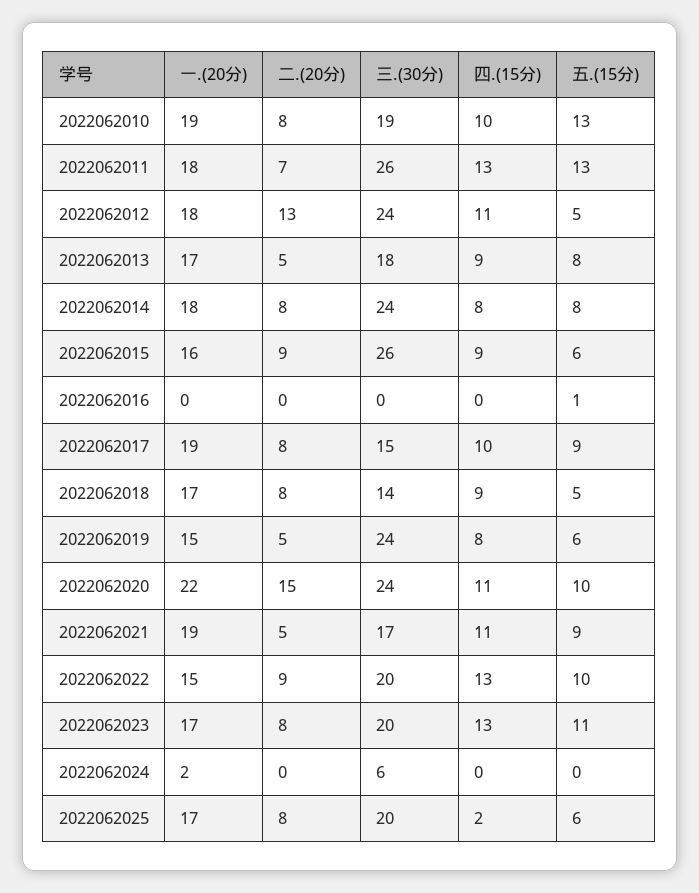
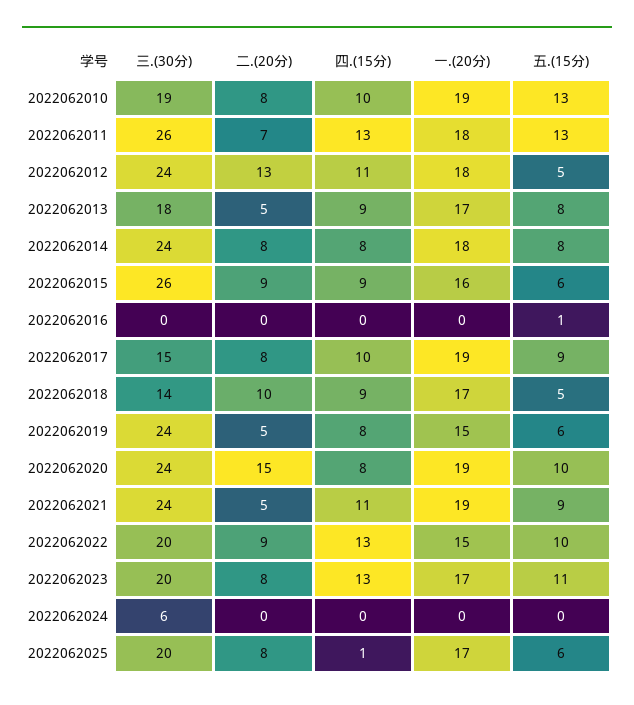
二.(20分), 2022062018: 8 -> 10
一.(20分), 2022062020: 22 -> 19
四.(15分), 2022062020: 11 -> 8
三.(30分), 2022062021: 17 -> 24
一.(20分), 2022062024: 2 -> 0
四.(15分), 2022062025: 2 -> 1

